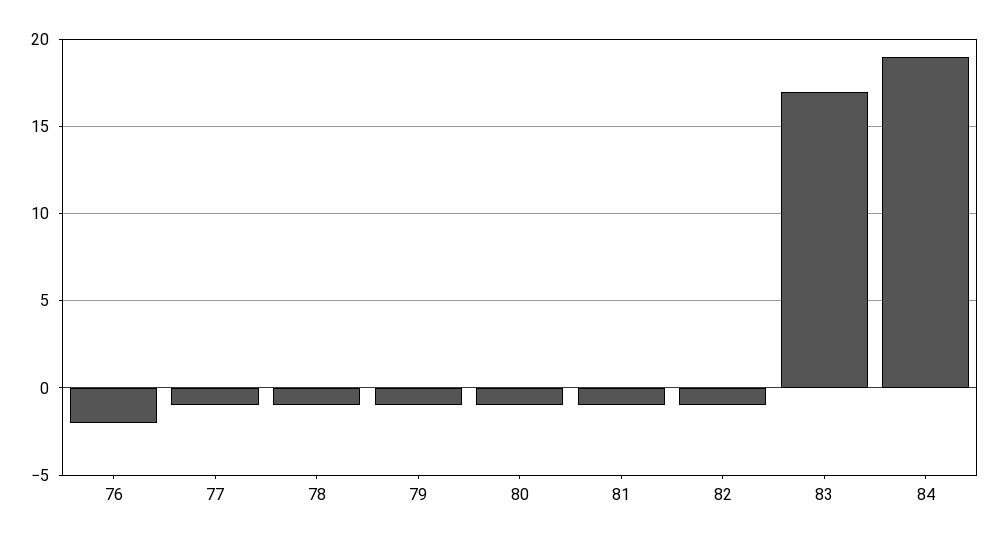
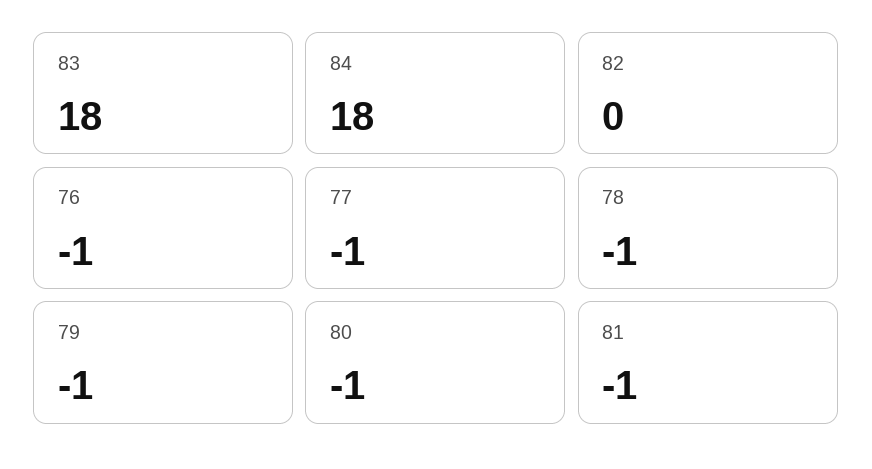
76: -2 -> -1
82: -1 -> 0
83: 17 -> 18
84: 19 -> 18

